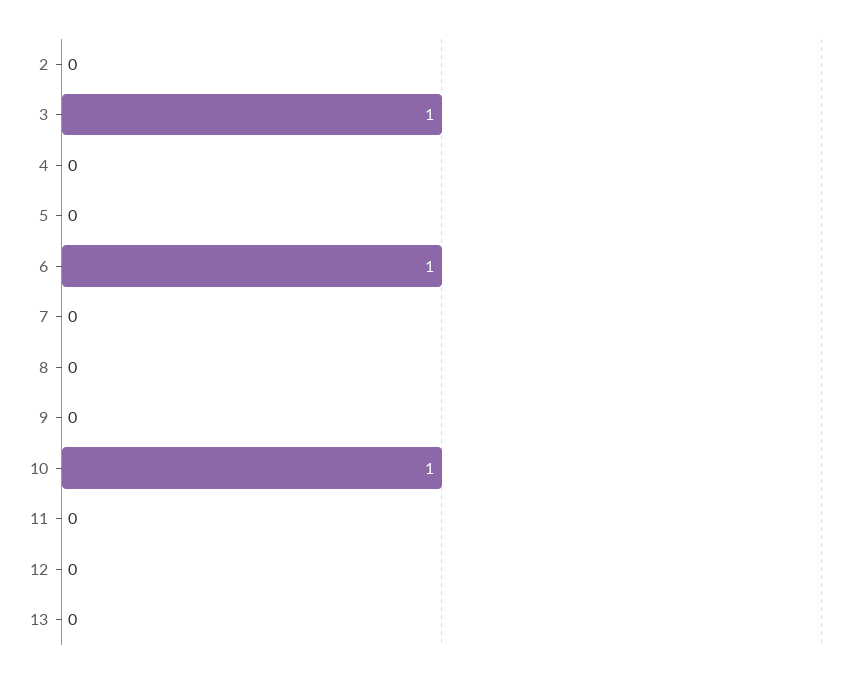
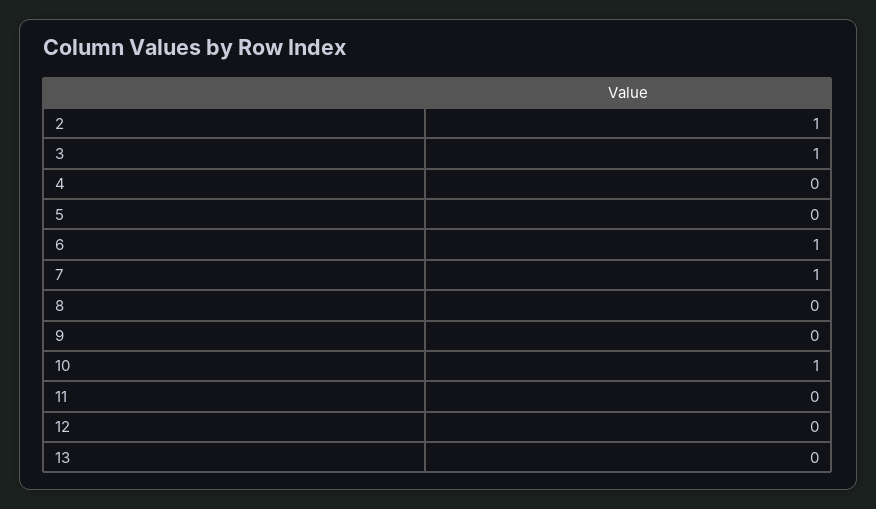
2: 0 -> 1
7: 0 -> 1

